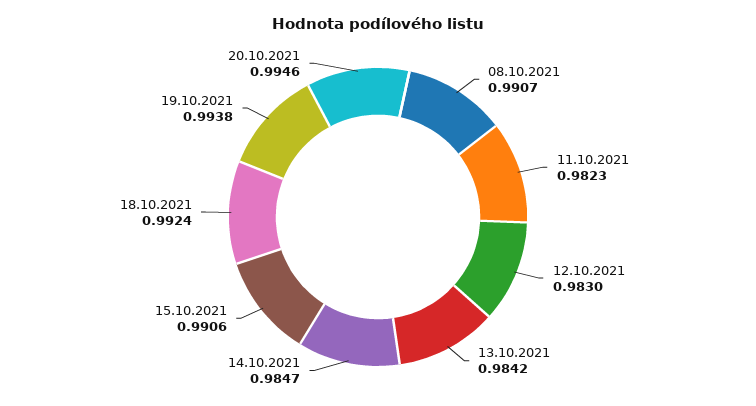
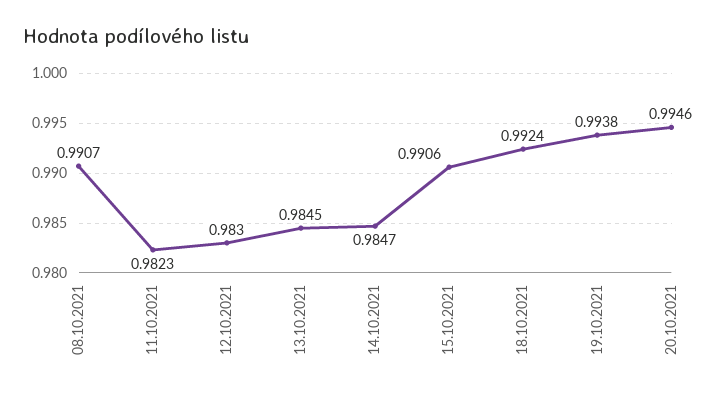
13.10.2021: 0.9842 -> 0.9845

